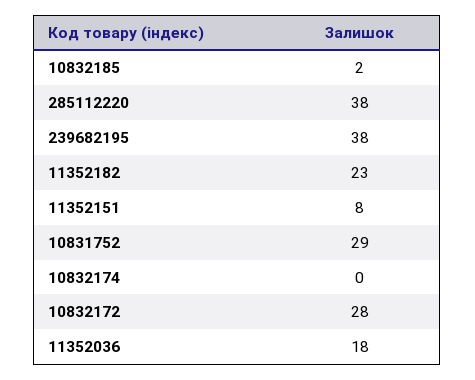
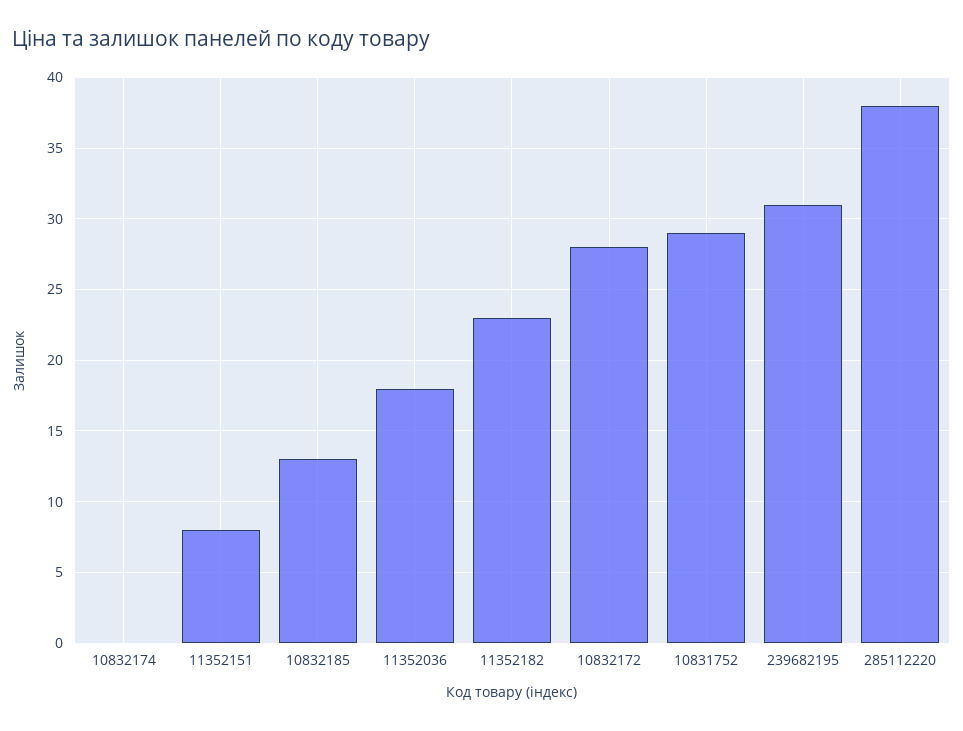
10832185: 2 -> 13
239682195: 38 -> 31

